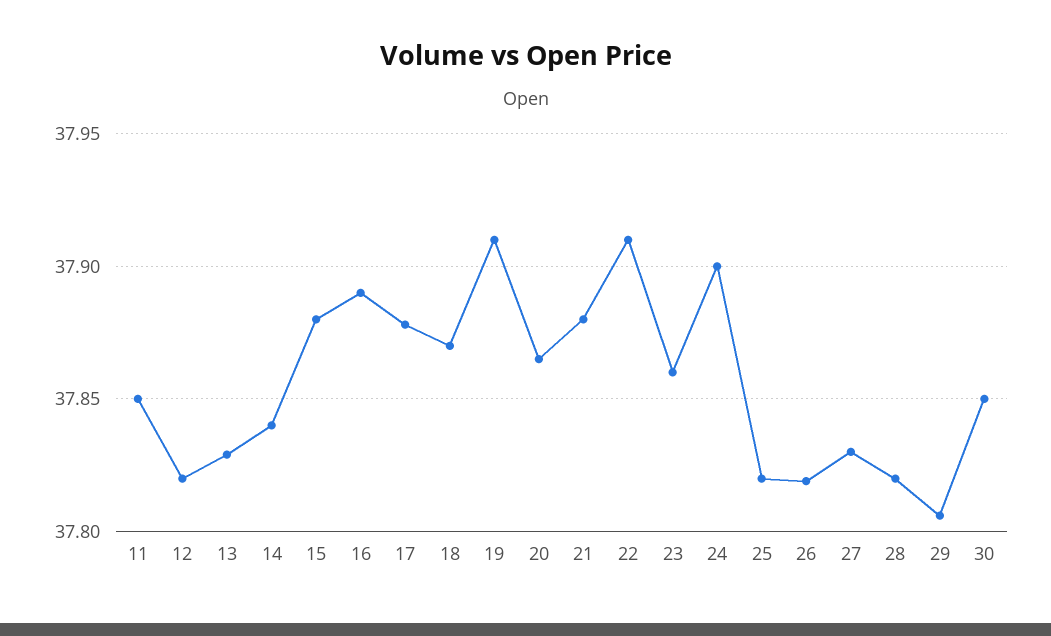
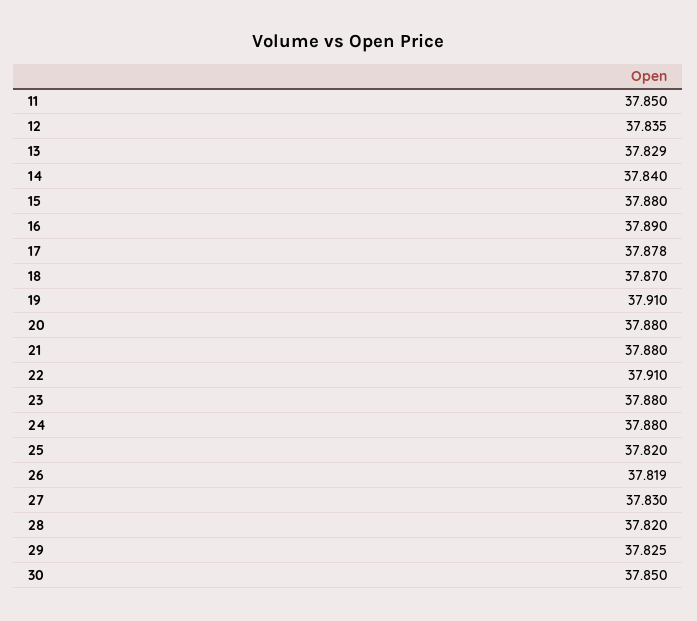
12: 37.82 -> 37.835
20: 37.865 -> 37.88
23: 37.86 -> 37.88
24: 37.9 -> 37.88
29: 37.805 -> 37.825

